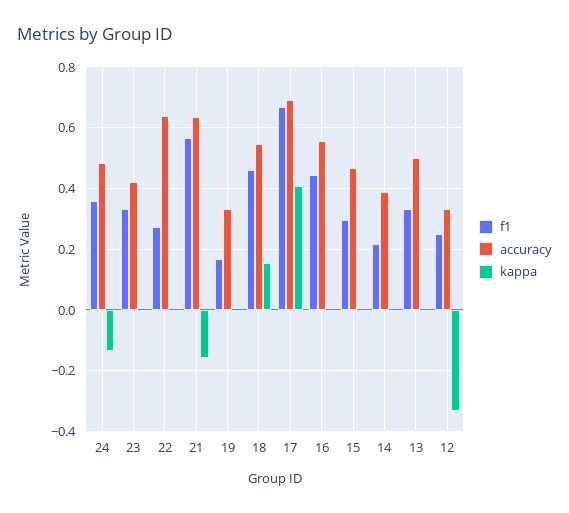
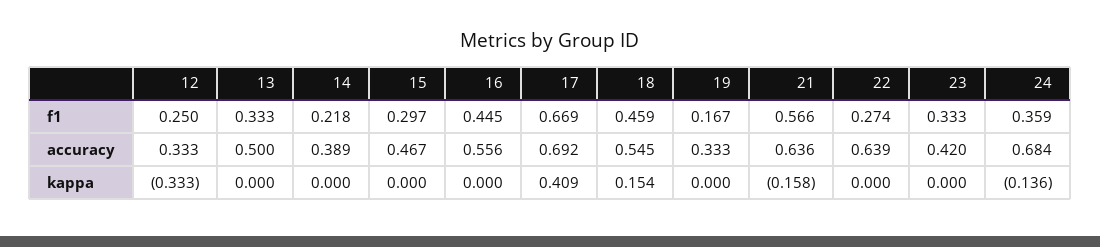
accuracy, 24: 0.48 -> 0.684

